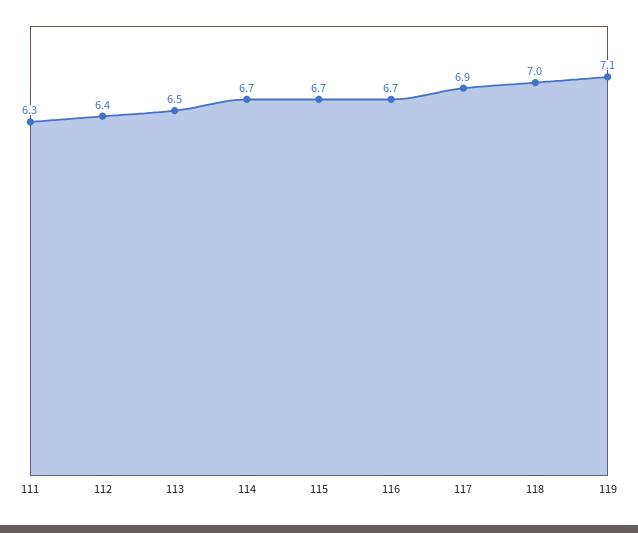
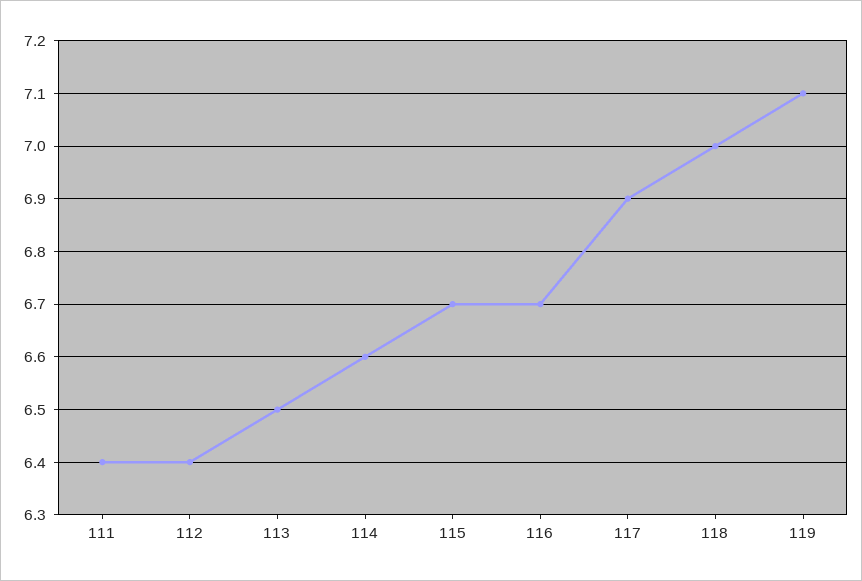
111: 6.3 -> 6.4
114: 6.7 -> 6.6

